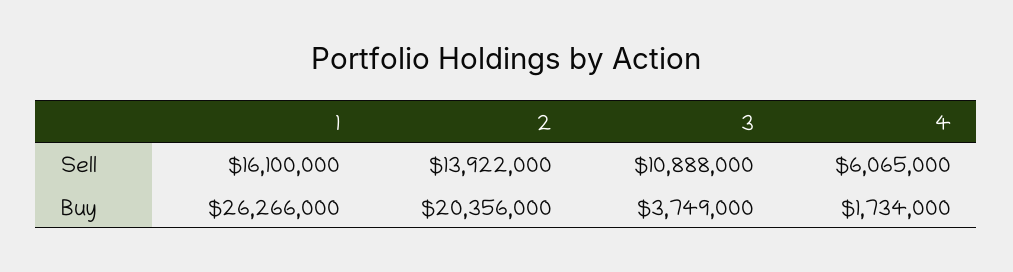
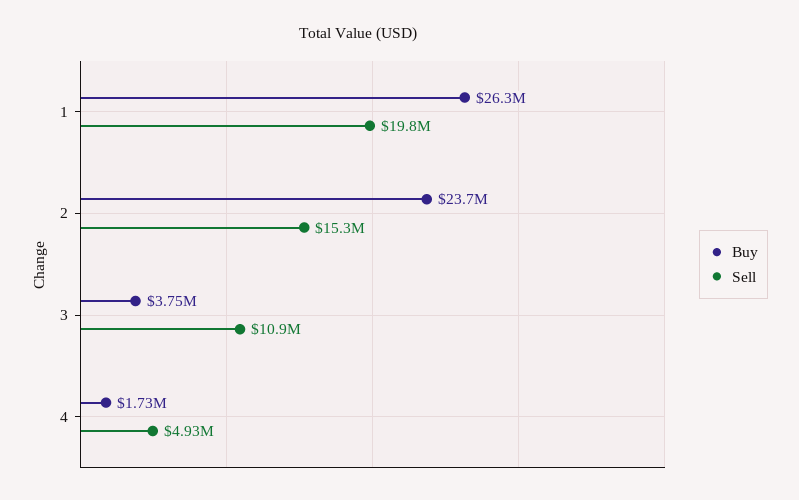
Sell, 1: 16100000 -> 19800000
Sell, 2: 13922000 -> 15300000
Sell, 4: 6065000 -> 4930000
Buy, 2: 20356000 -> 23700000

